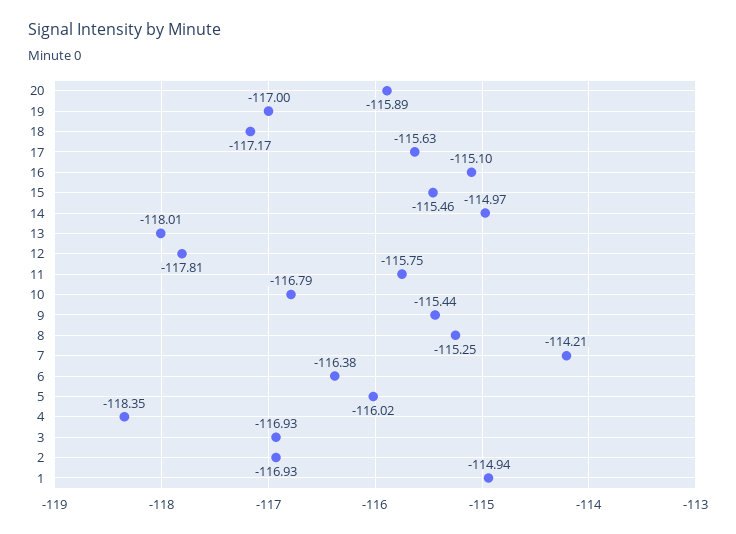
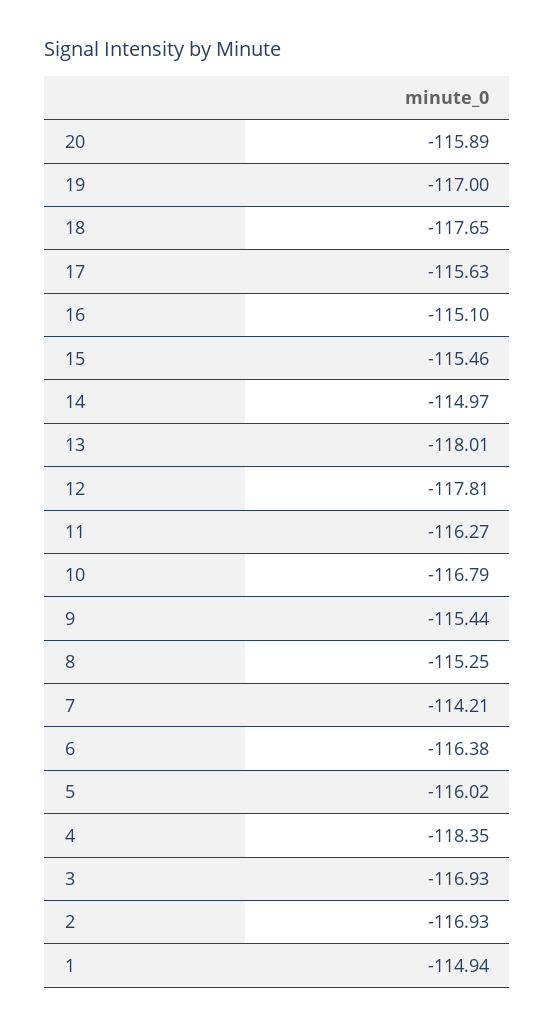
18: -117.17 -> -117.65
11: -115.75 -> -116.27

